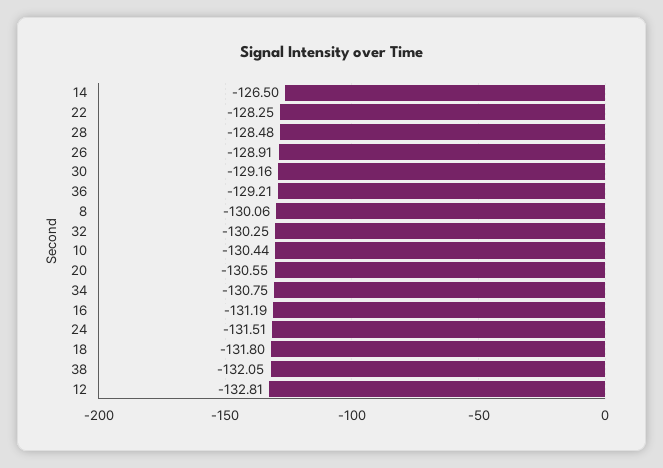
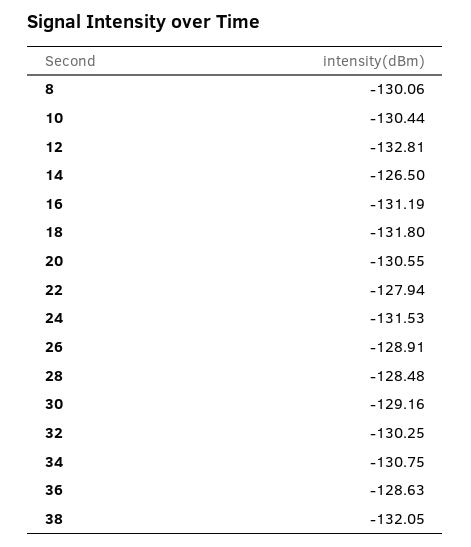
22: -128.25 -> -127.94
36: -129.21 -> -128.63
24: -131.51 -> -131.53

